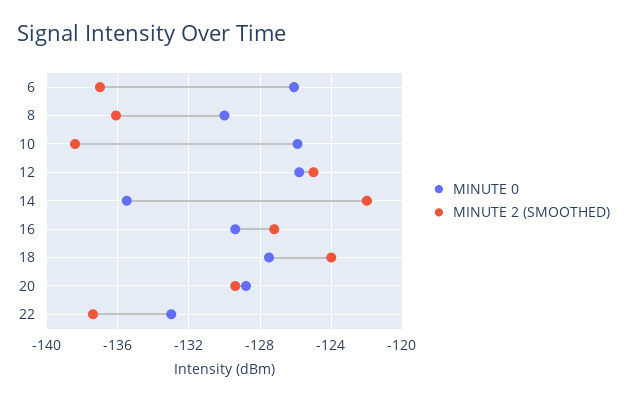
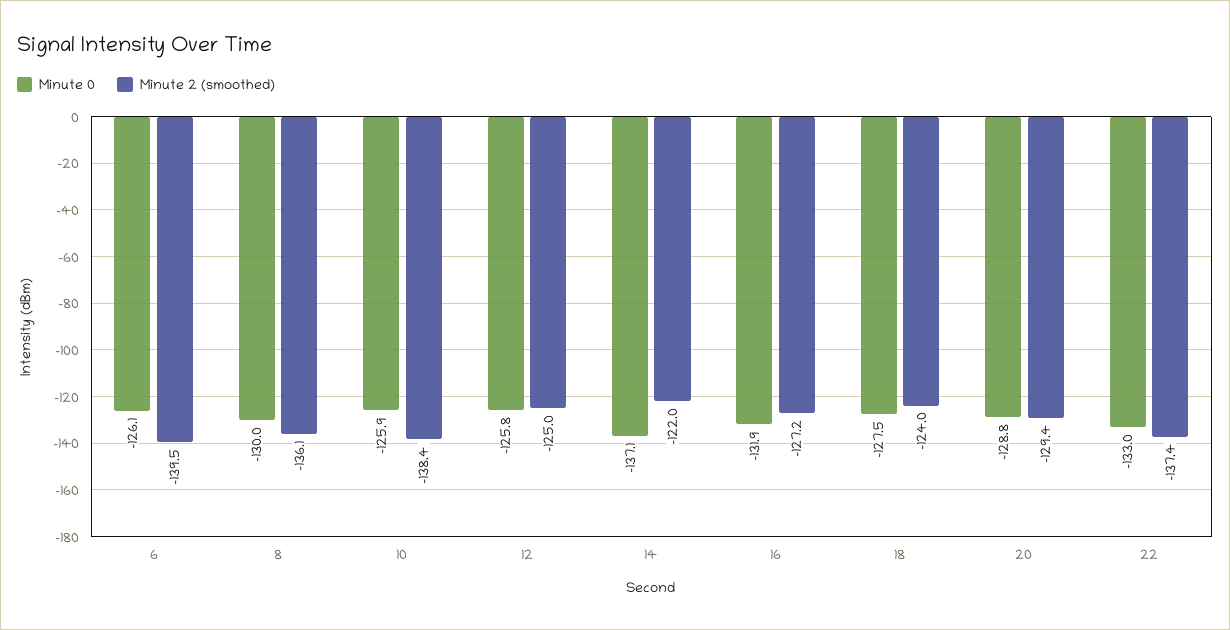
MINUTE 2 (SMOOTHED), 6: -137 -> -139.5
MINUTE 0, 14: -135.5 -> -137.1
MINUTE 0, 16: -129.5 -> -131.9

